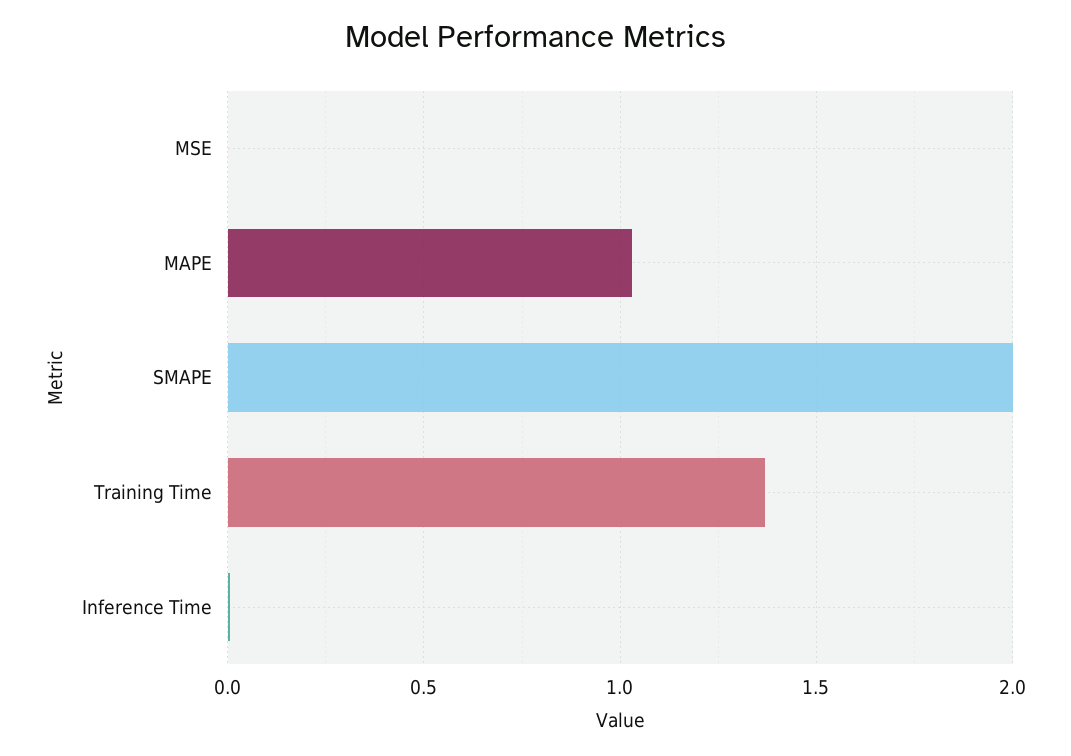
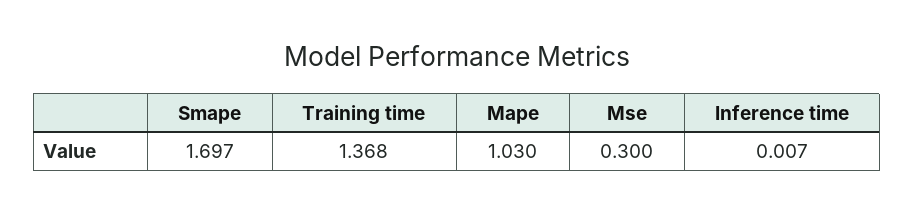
MSE: 0 -> 0.3
SMAPE: 2 -> 1.697

